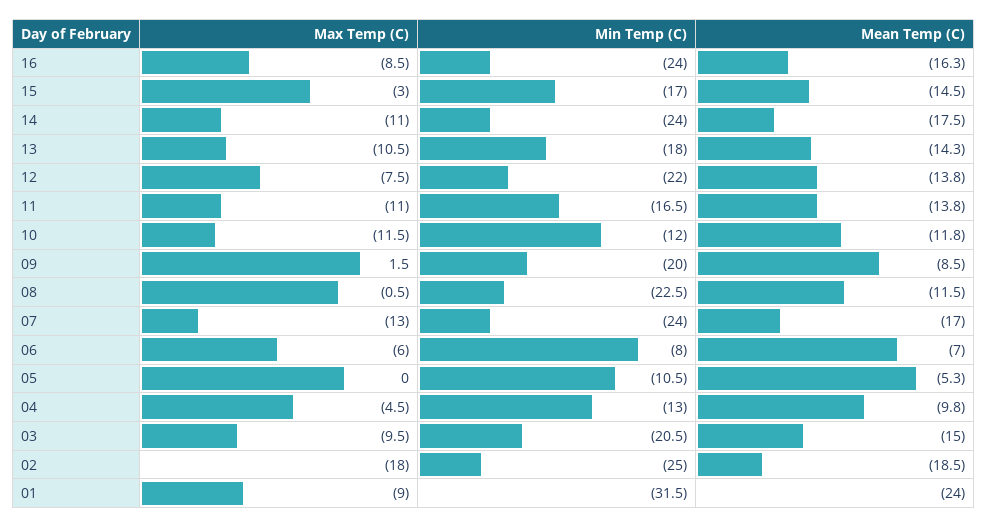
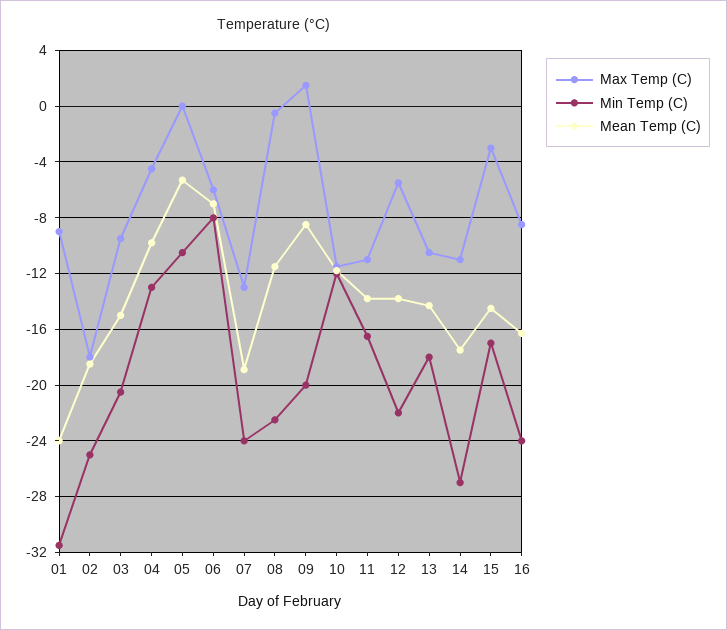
Min Temp (C), 14: -24 -> -27
Max Temp (C), 12: -7.5 -> -5.5
Mean Temp (C), 07: -17 -> -19

